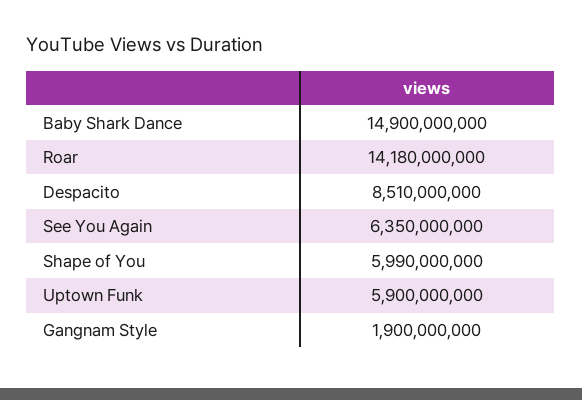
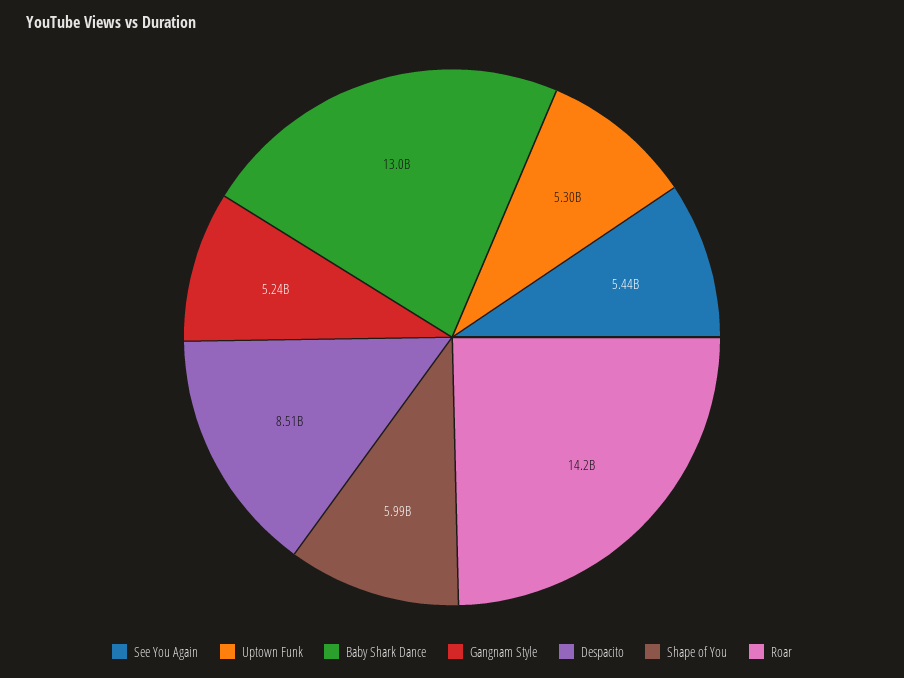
Baby Shark Dance: 14900000000 -> 13000000000
See You Again: 6350000000 -> 5440000000
Uptown Funk: 5900000000 -> 5300000000
Gangnam Style: 1900000000 -> 5240000000

